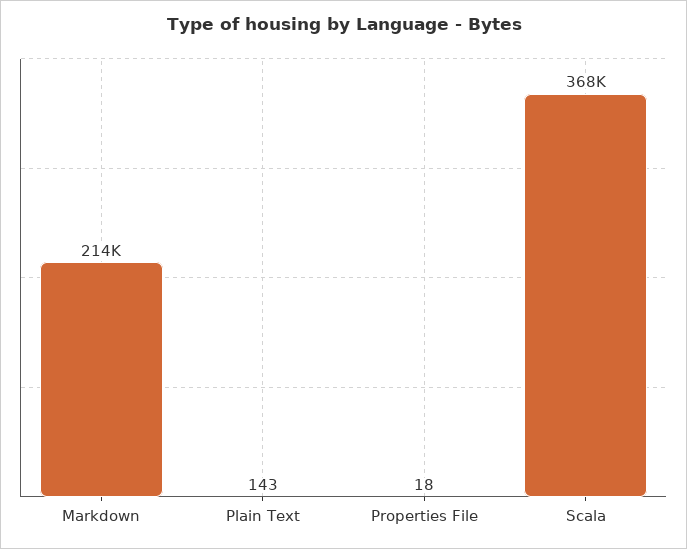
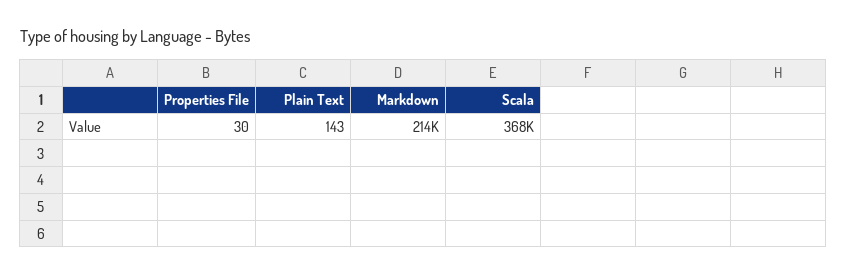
Properties File: 18 -> 30

